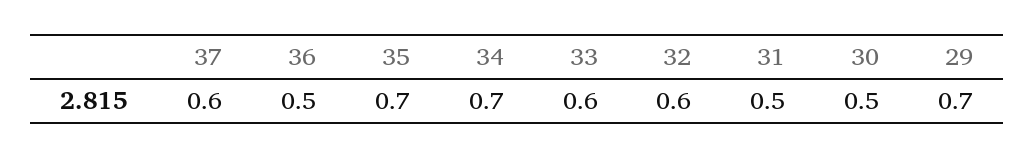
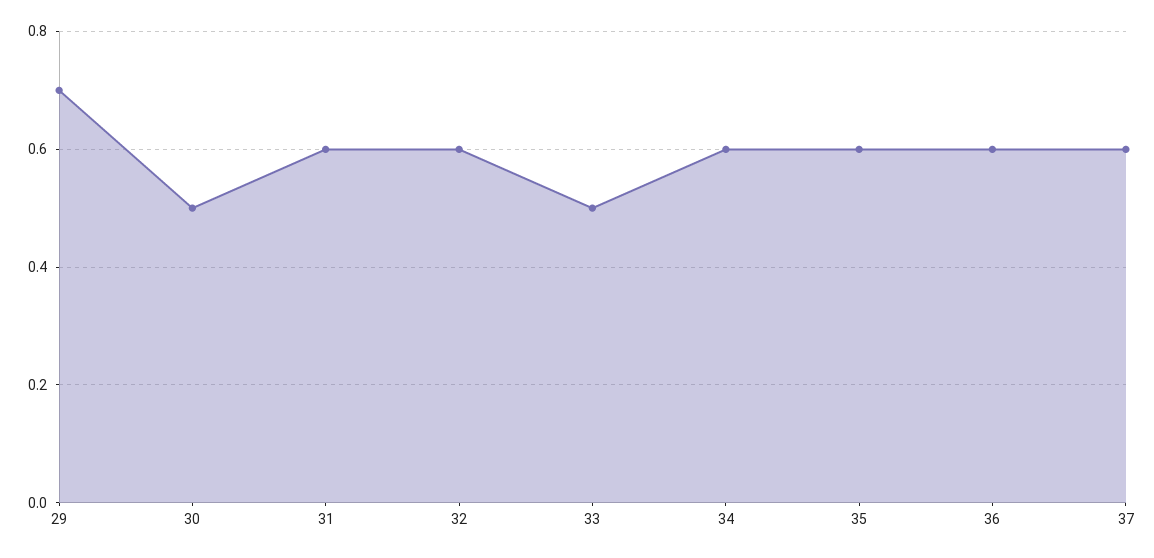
36: 0.5 -> 0.6
35: 0.7 -> 0.6
34: 0.7 -> 0.6
33: 0.6 -> 0.5
31: 0.5 -> 0.6

